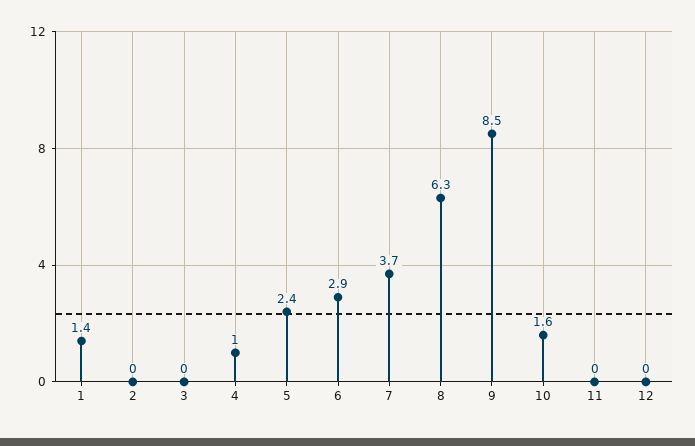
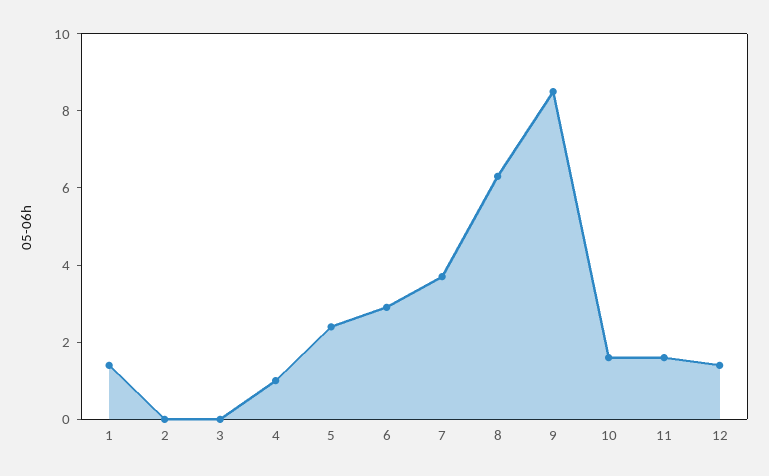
11: 0 -> 1.5
12: 0 -> 1.5

